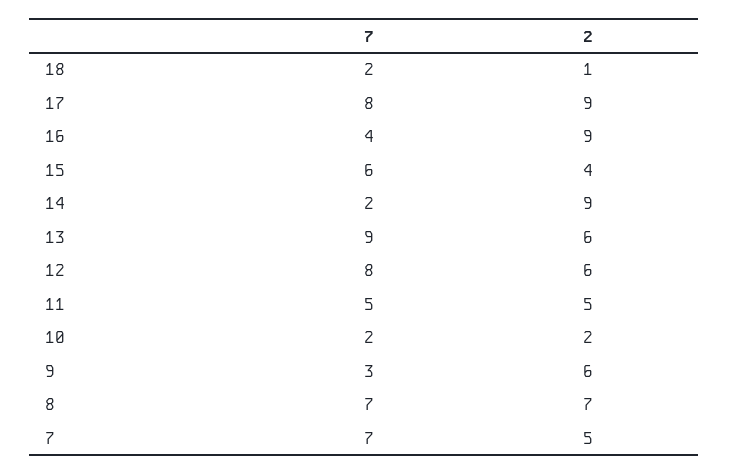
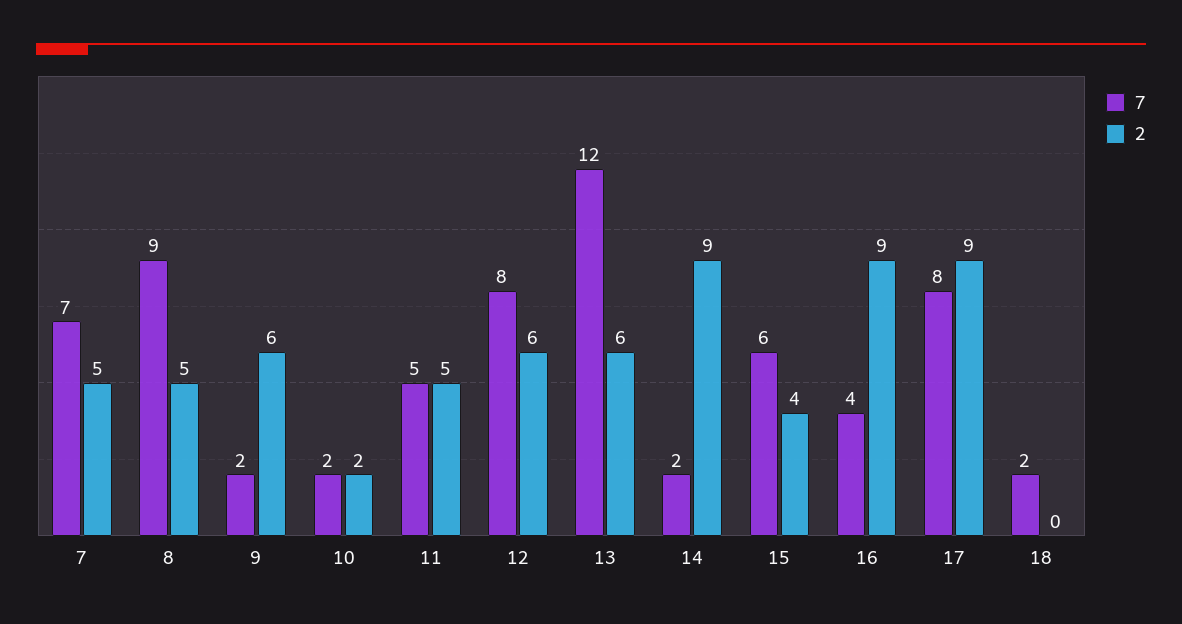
2, 18: 1 -> 0
7, 13: 9 -> 12
7, 9: 3 -> 2
7, 8: 7 -> 9
2, 8: 7 -> 5

